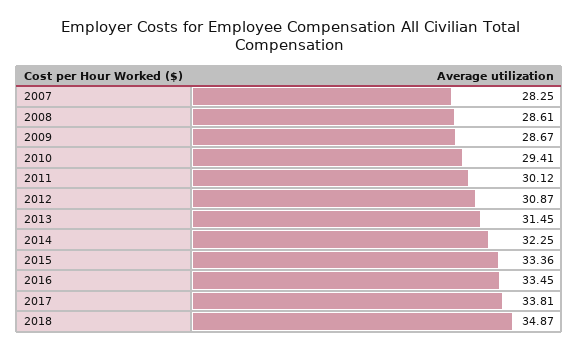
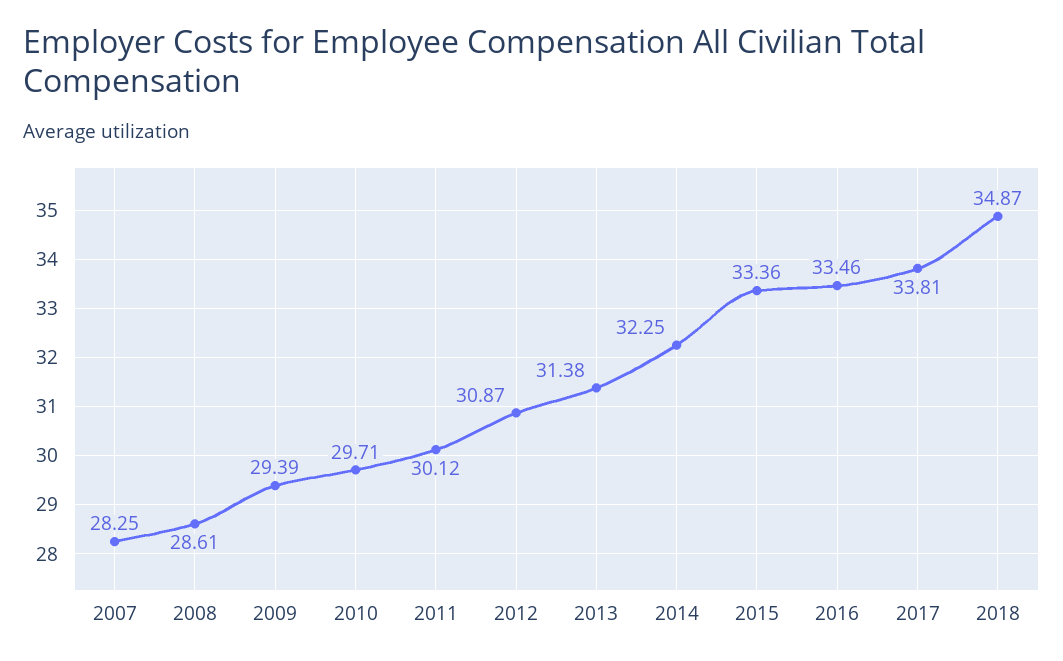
2009: 28.67 -> 29.39
2010: 29.41 -> 29.71
2013: 31.45 -> 31.38
2016: 33.45 -> 33.46

